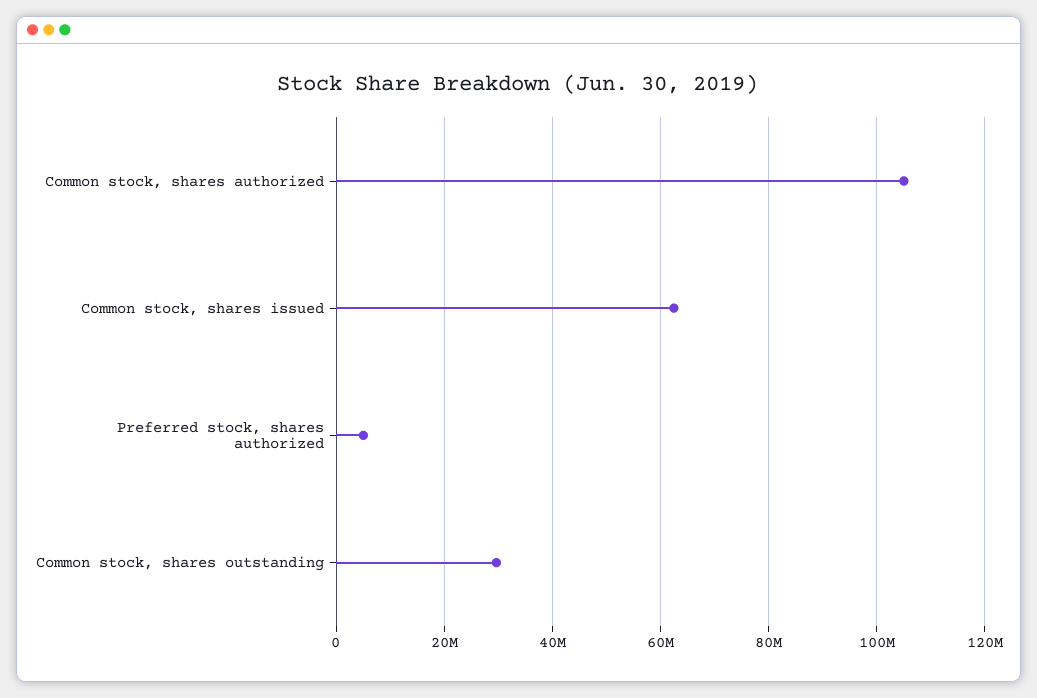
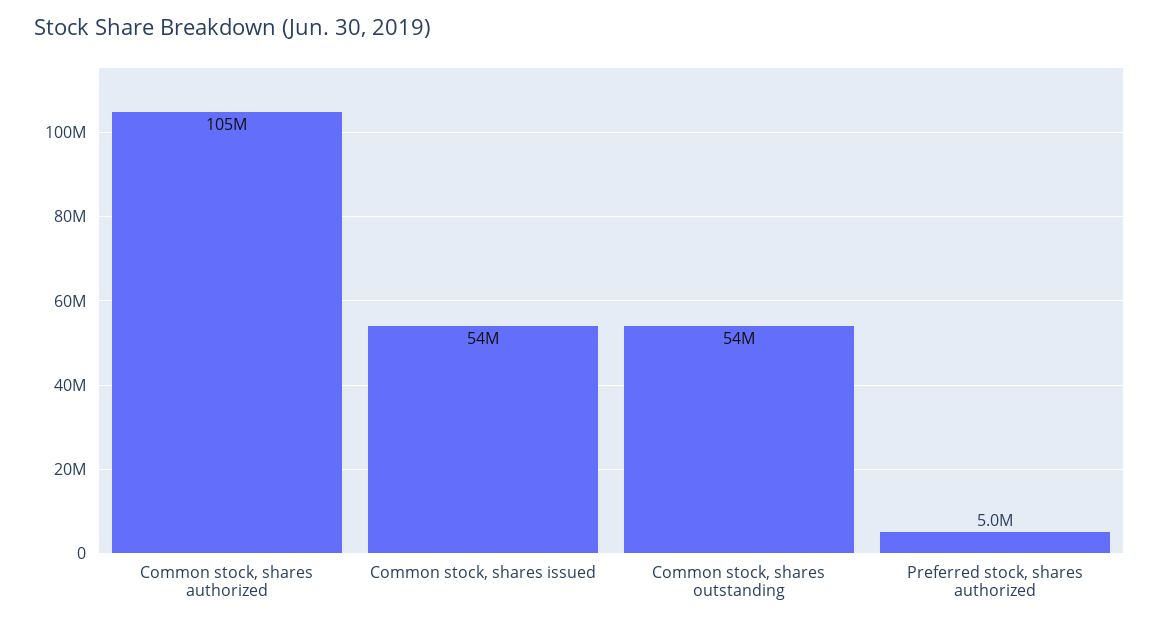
Common stock, shares issued: 62000000 -> 54000000
Common stock, shares outstanding: 30000000 -> 54000000

